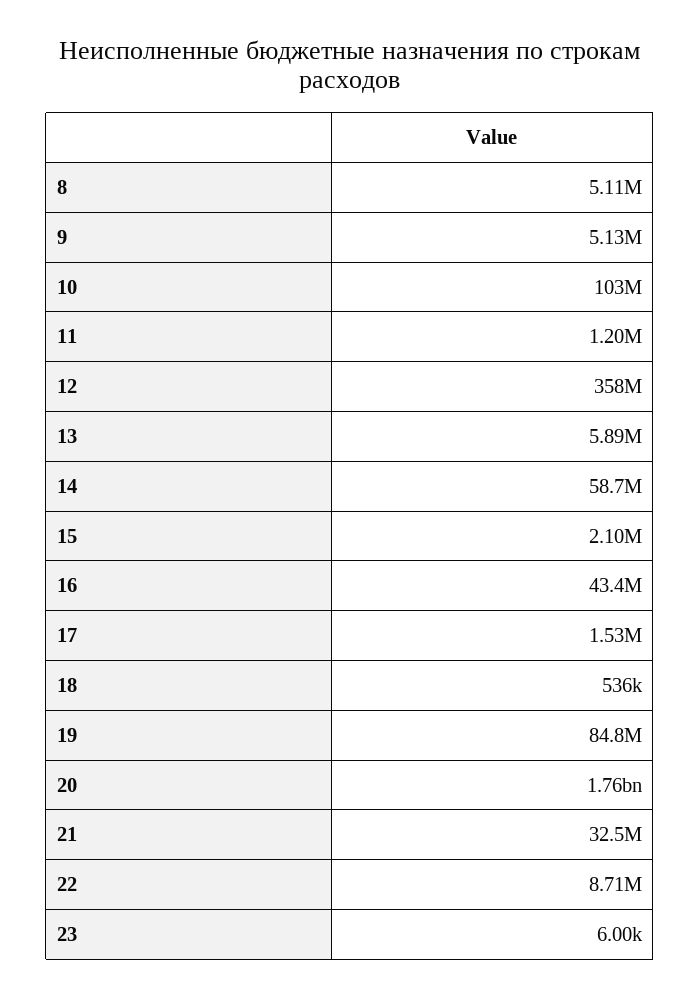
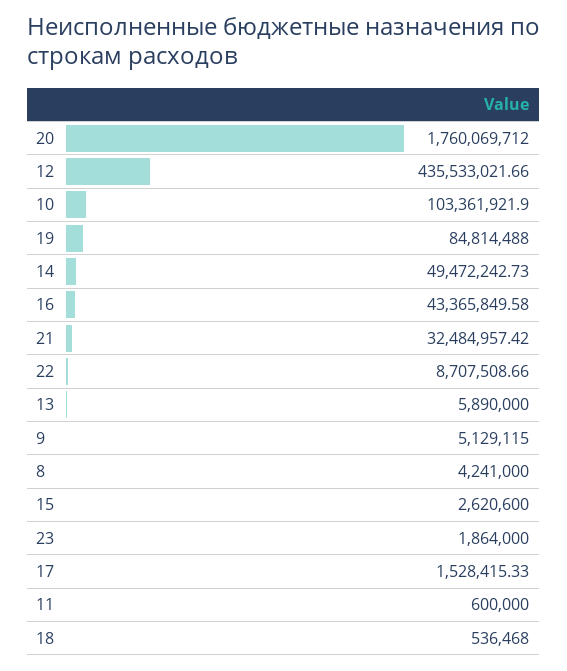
8: 5110000 -> 4241000
11: 1200000 -> 600000
12: 358000000 -> 435533021.66
14: 58700000 -> 49472242.73
15: 2100000 -> 2620600
23: 6000 -> 1864000

